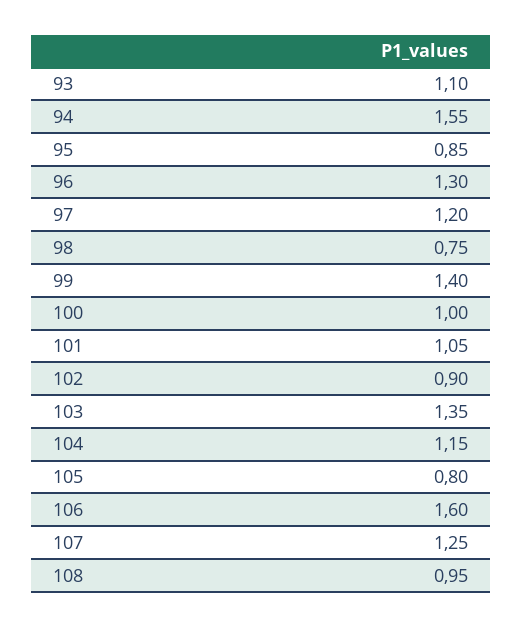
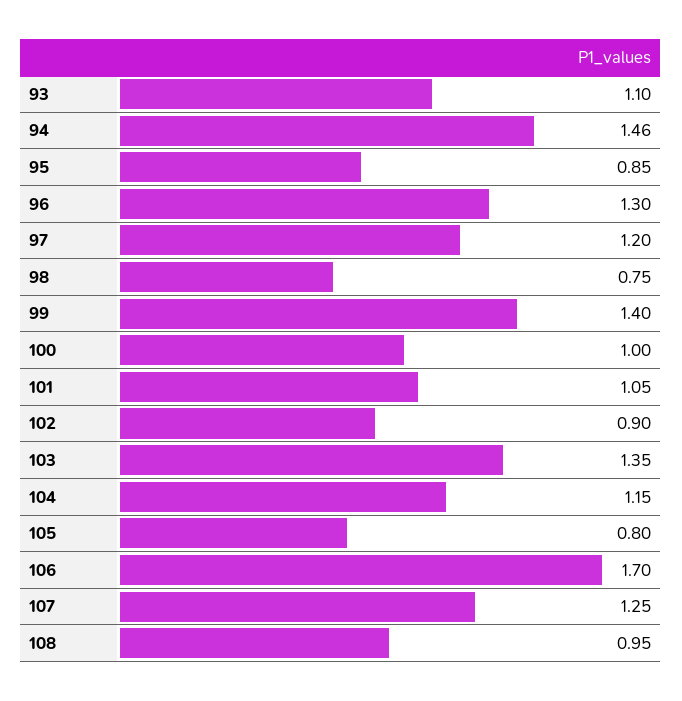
94: 1.55 -> 1.46
106: 1.6 -> 1.7

